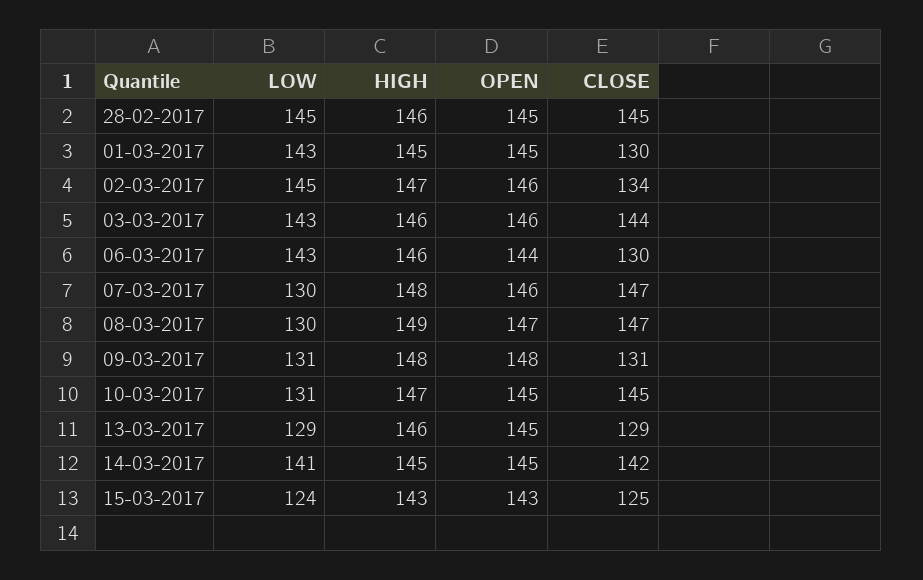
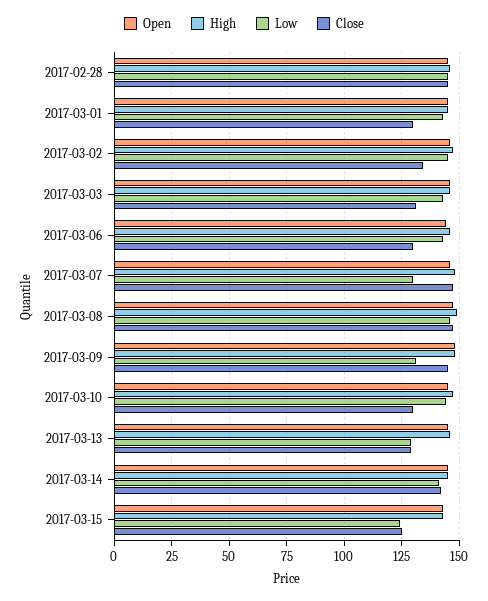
CLOSE, 03-03-2017: 144 -> 130
LOW, 08-03-2017: 130 -> 145
CLOSE, 09-03-2017: 131 -> 145
LOW, 10-03-2017: 131 -> 145
CLOSE, 10-03-2017: 145 -> 130

